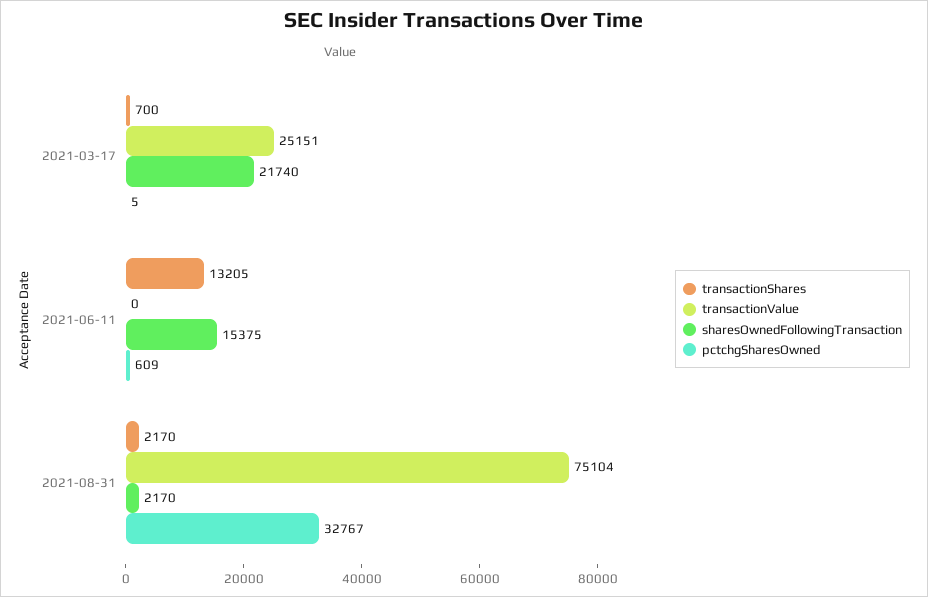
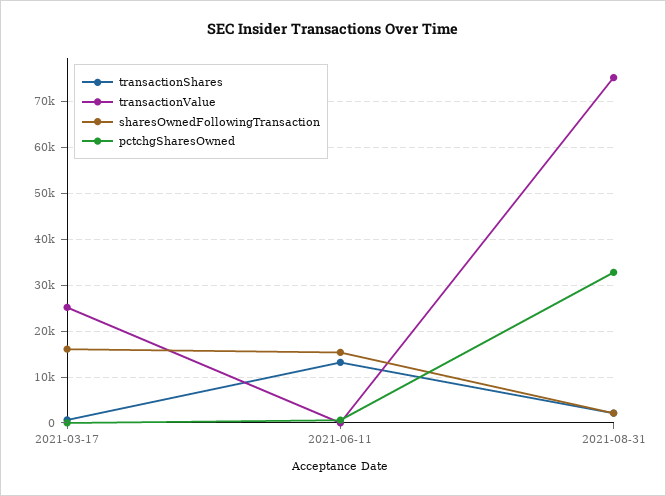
sharesOwnedFollowingTransaction, 2021-03-17: 21740 -> 16000

